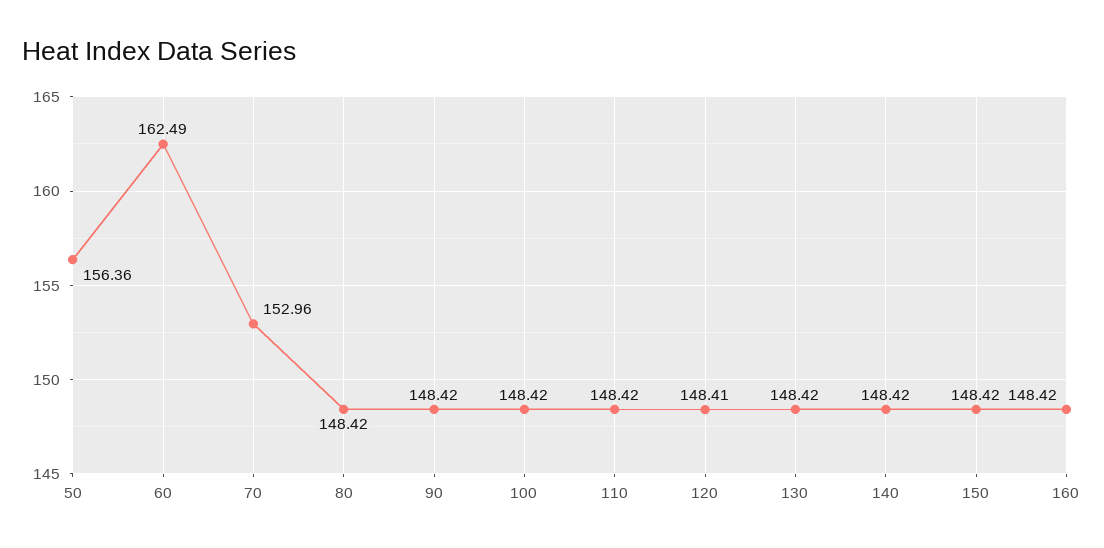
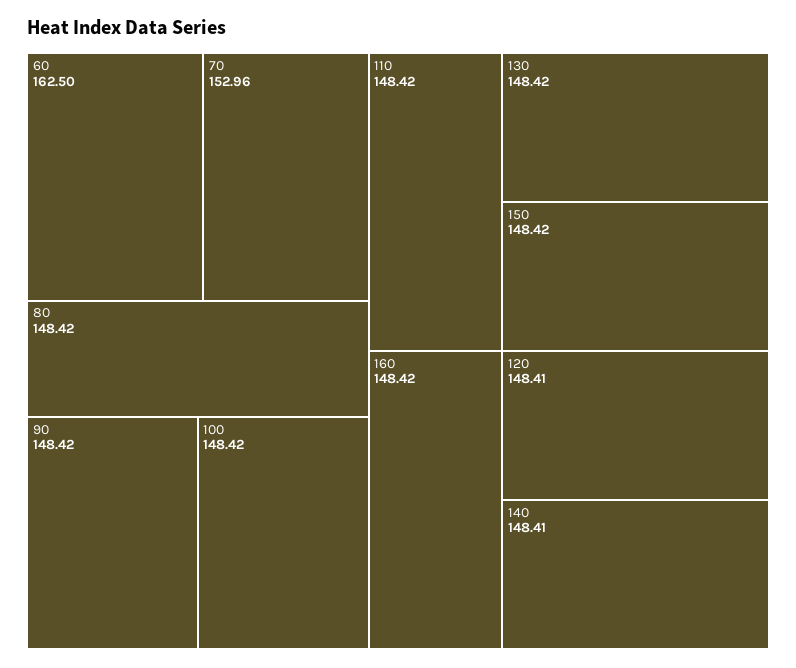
50: 156.36 -> none
60: 162.49 -> 162.5
140: 148.42 -> 148.41

